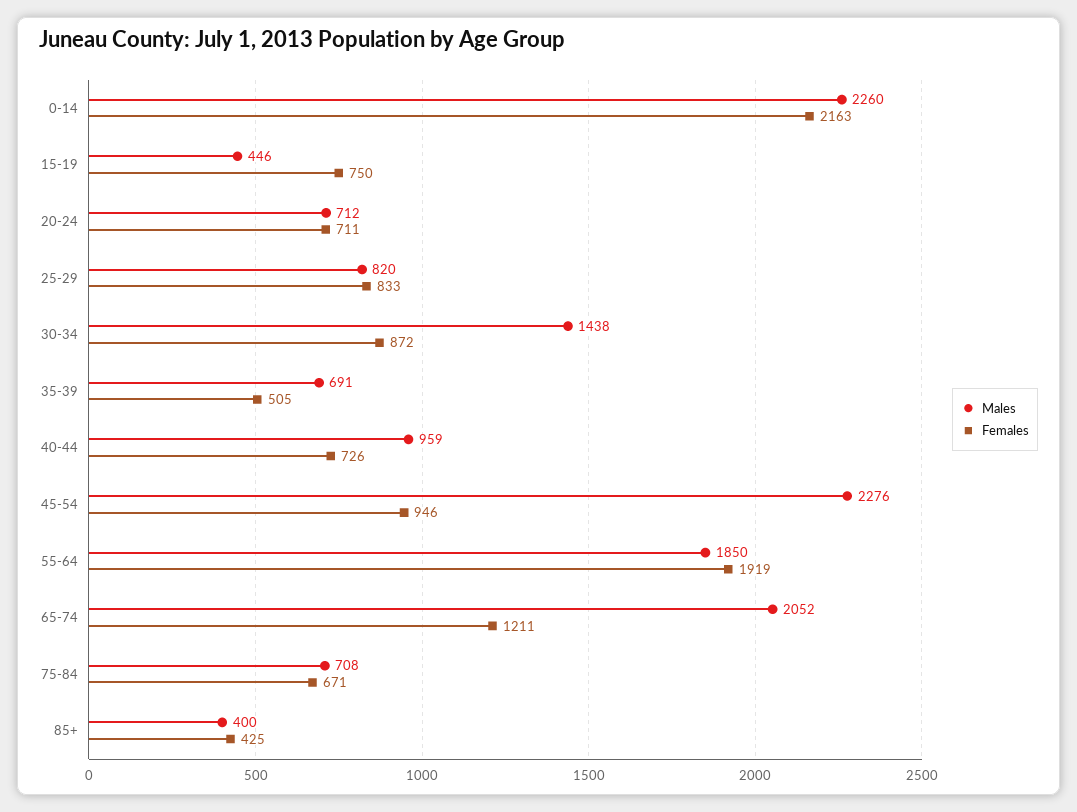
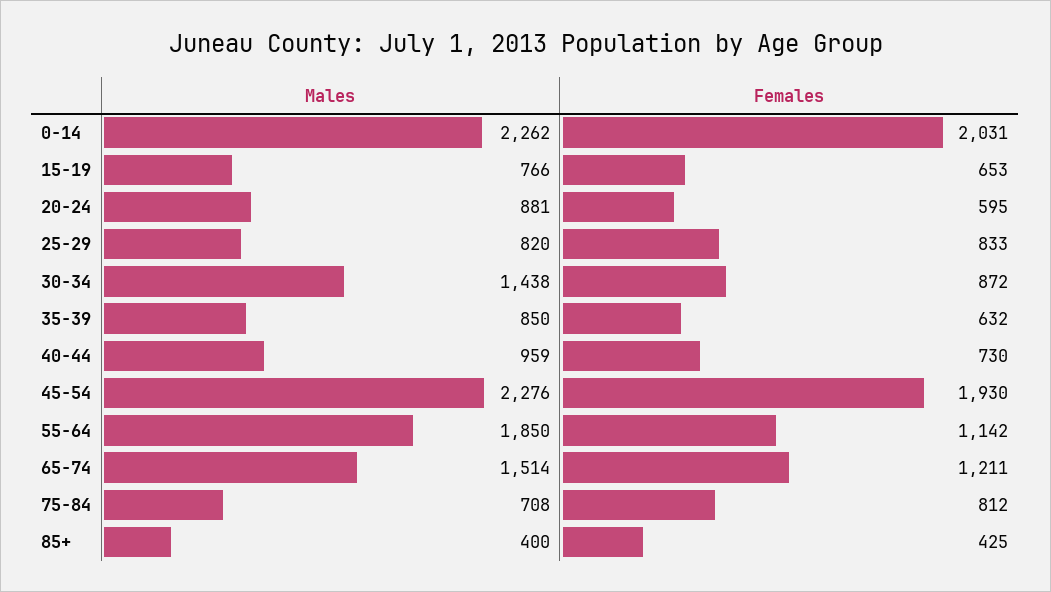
Males, 0-14: 2260 -> 2262
Females, 0-14: 2163 -> 2031
Males, 15-19: 446 -> 766
Females, 15-19: 750 -> 653
Males, 20-24: 712 -> 881
Females, 20-24: 711 -> 595
Males, 35-39: 691 -> 850
Females, 35-39: 505 -> 632
Females, 40-44: 726 -> 730
Females, 45-54: 946 -> 1930
Females, 55-64: 1919 -> 1142
Males, 65-74: 2052 -> 1514
Females, 75-84: 671 -> 812

